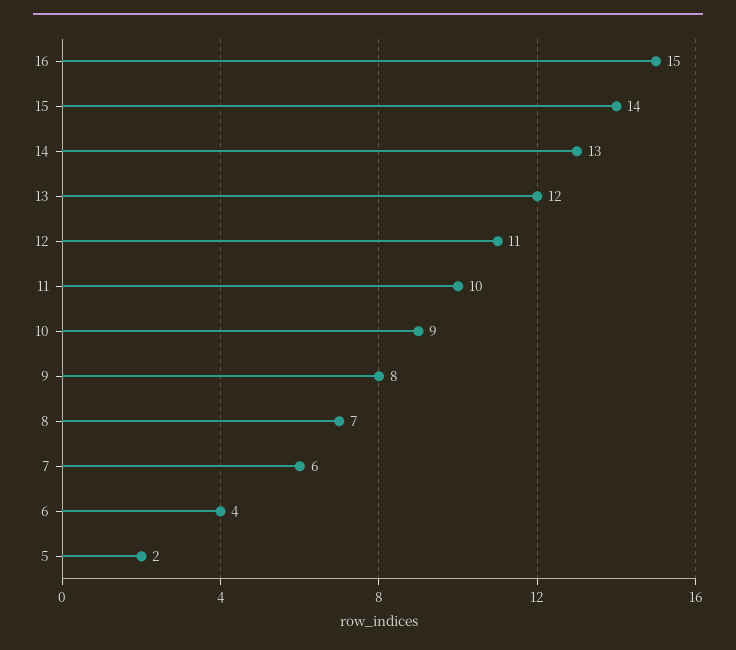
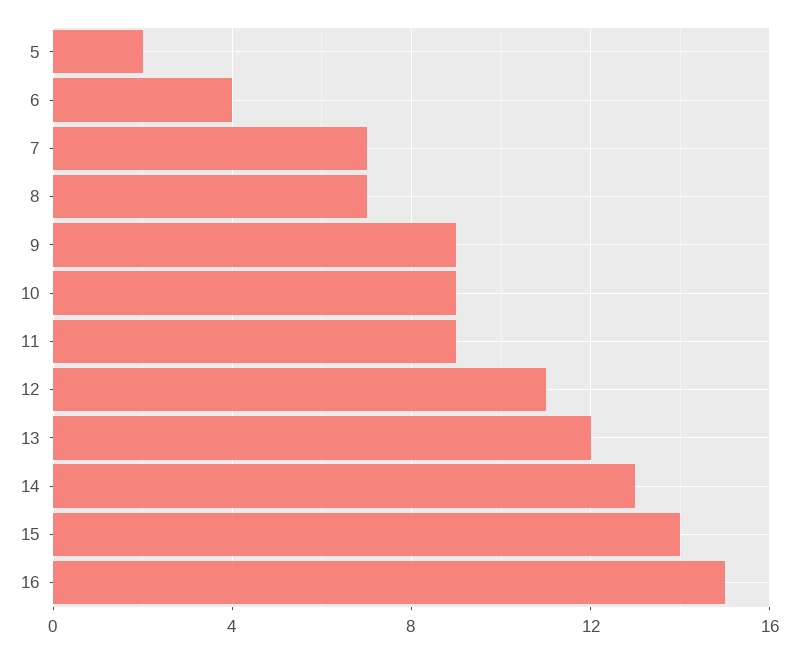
11: 10 -> 9
9: 8 -> 9
7: 6 -> 7

